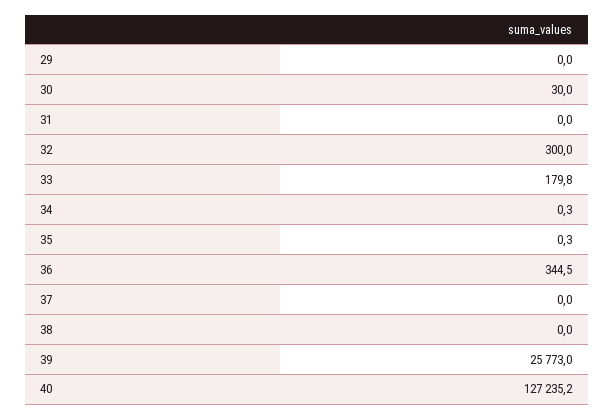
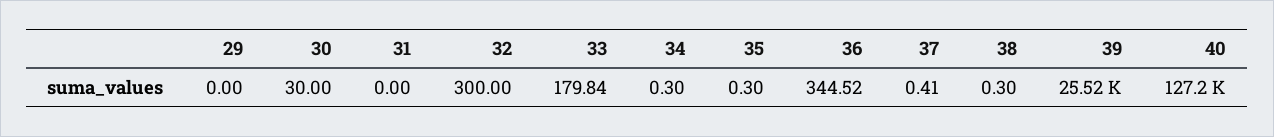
37: 0 -> 0.41
38: 0 -> 0.3
39: 25773 -> 25520

